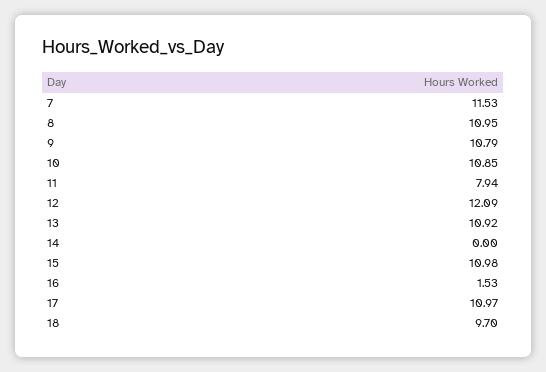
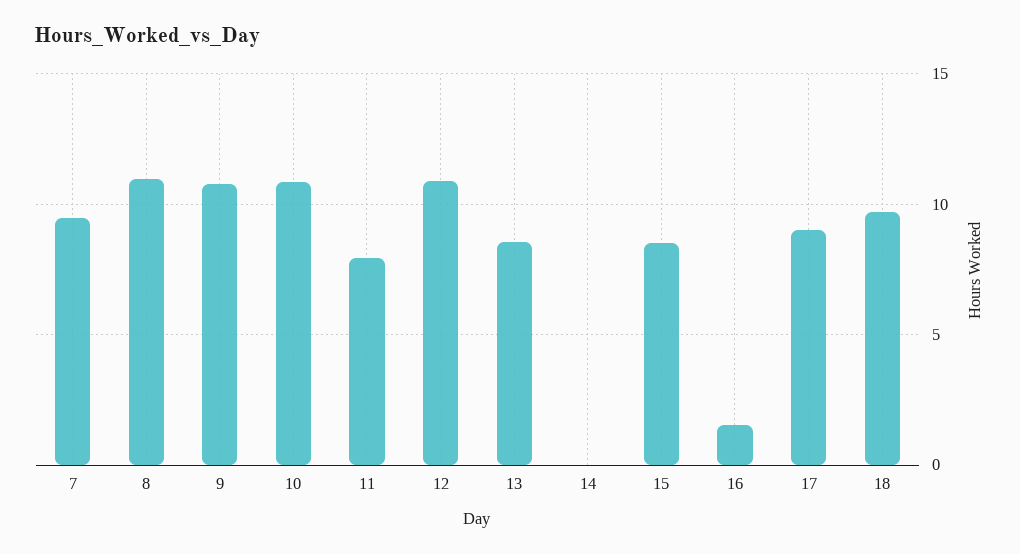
7: 11.53 -> 9.5
12: 12.09 -> 11
13: 10.92 -> 8.5
15: 10.98 -> 8.5
17: 10.97 -> 9

